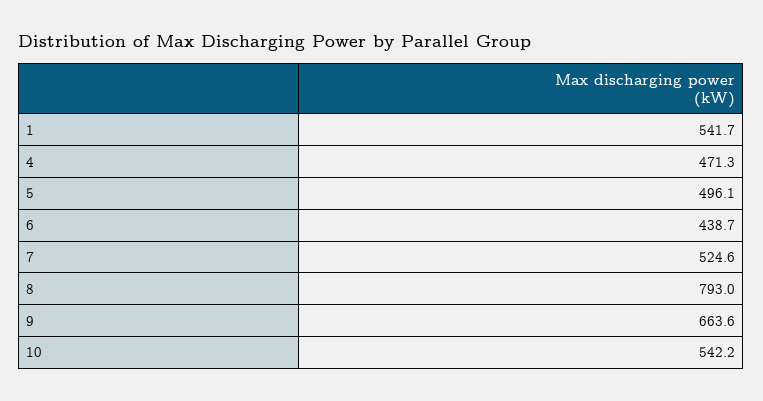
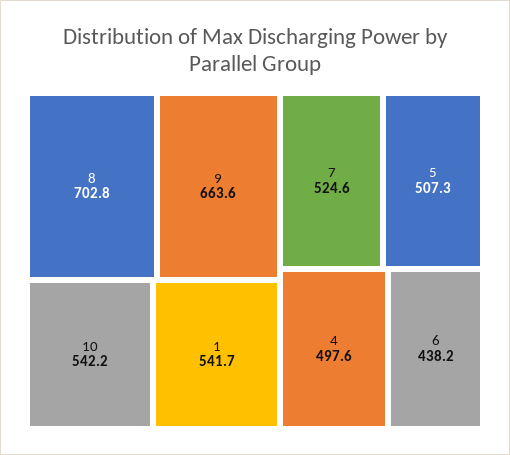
4: 471.3 -> 497.6
5: 496.1 -> 507.3
6: 438.7 -> 438.2
8: 793 -> 702.8

